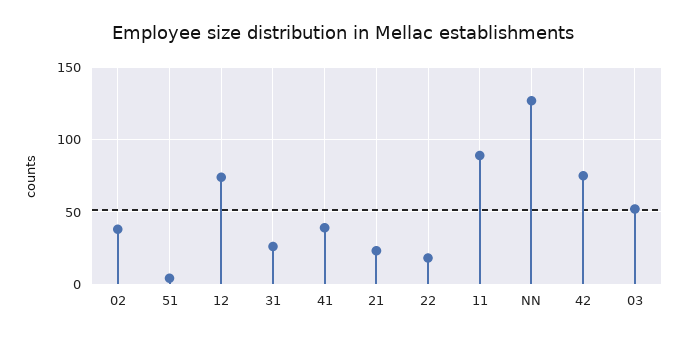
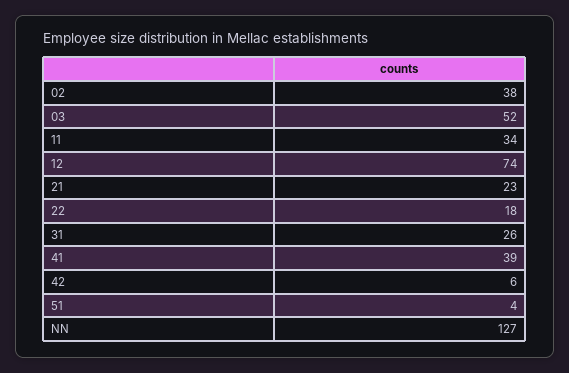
11: 90 -> 34
42: 75 -> 6

